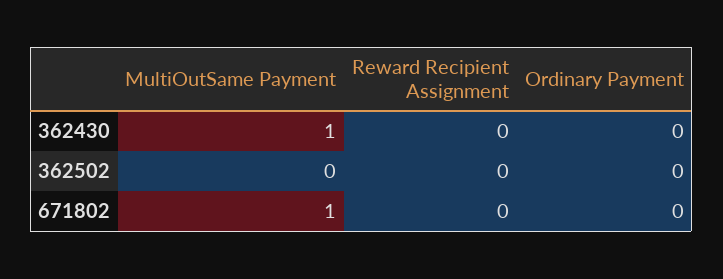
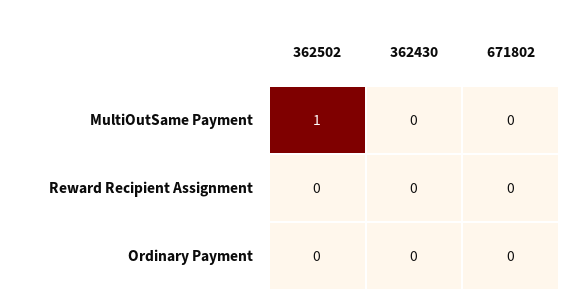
MultiOutSame Payment, 362430: 1 -> 0
MultiOutSame Payment, 362502: 0 -> 1
MultiOutSame Payment, 671802: 1 -> 0

